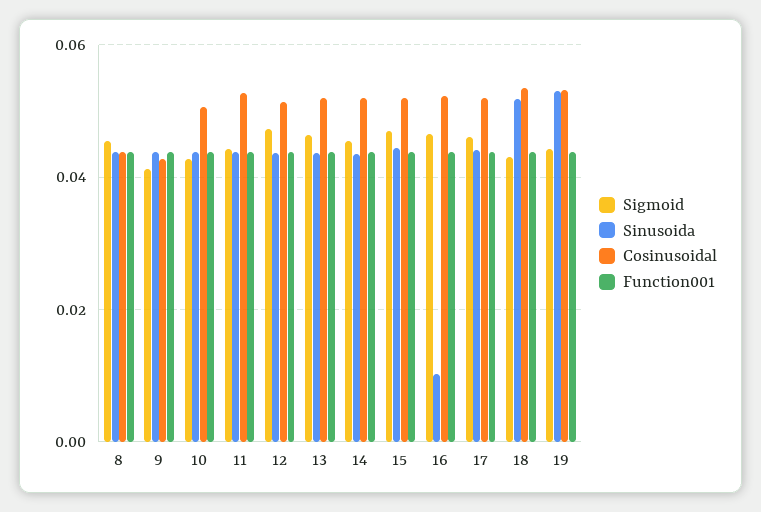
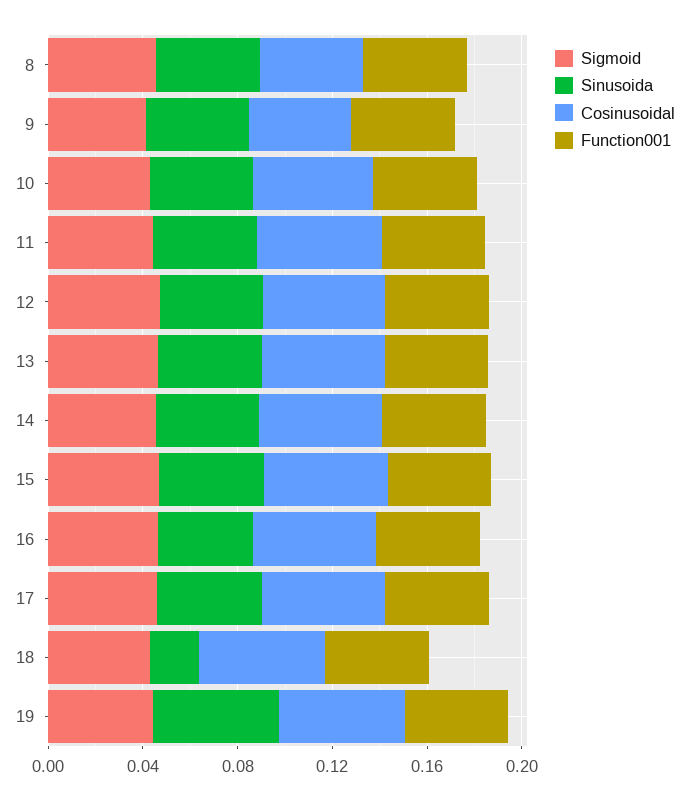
Sinusoida, 16: 0.01 -> 0.04
Sinusoida, 18: 0.052 -> 0.02

